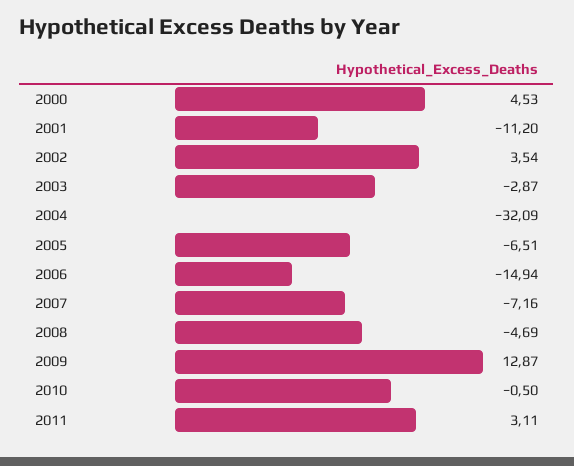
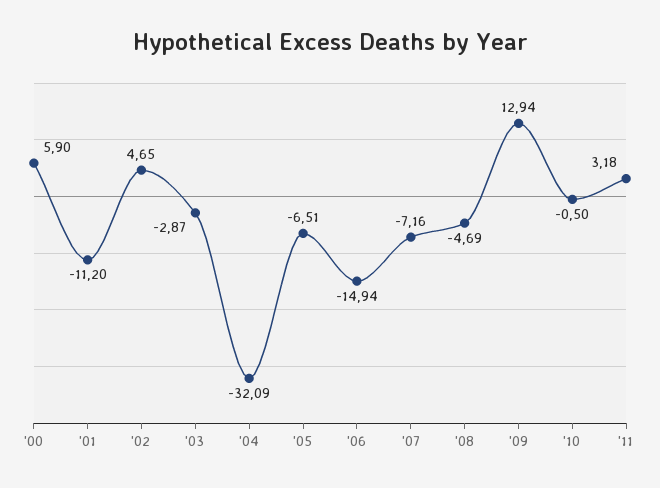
2000: 4.53 -> 5.9
2002: 3.54 -> 4.65
2009: 12.87 -> 12.94
2011: 3.11 -> 3.18

